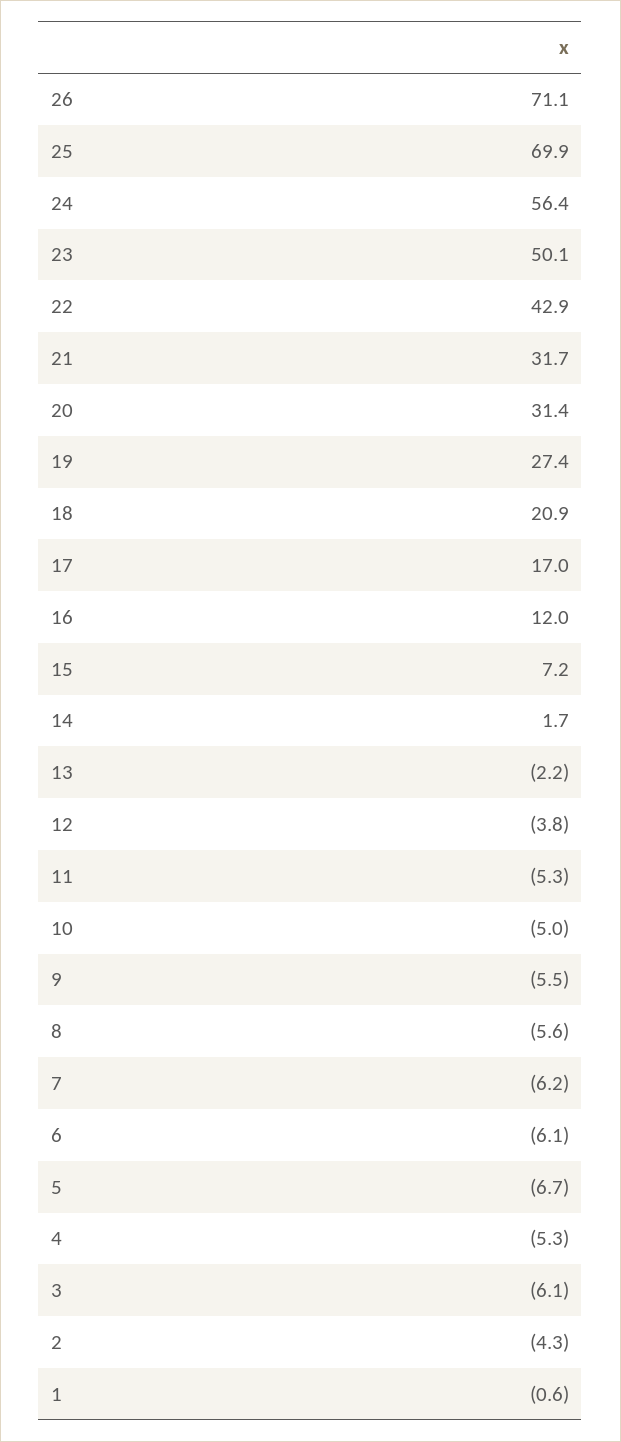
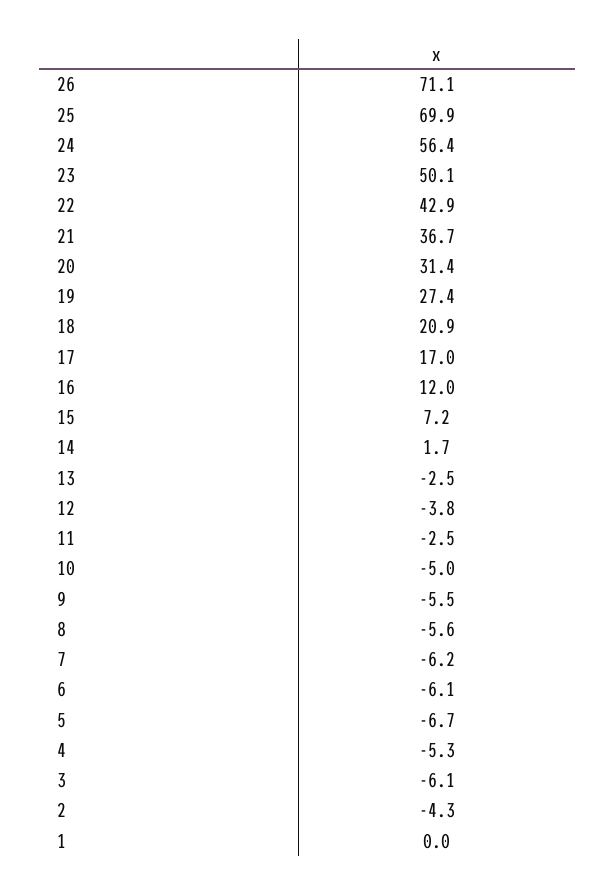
21: 31.7 -> 36.7
13: -2.2 -> -2.5
11: -5.3 -> -2.5
1: -0.6 -> 0

